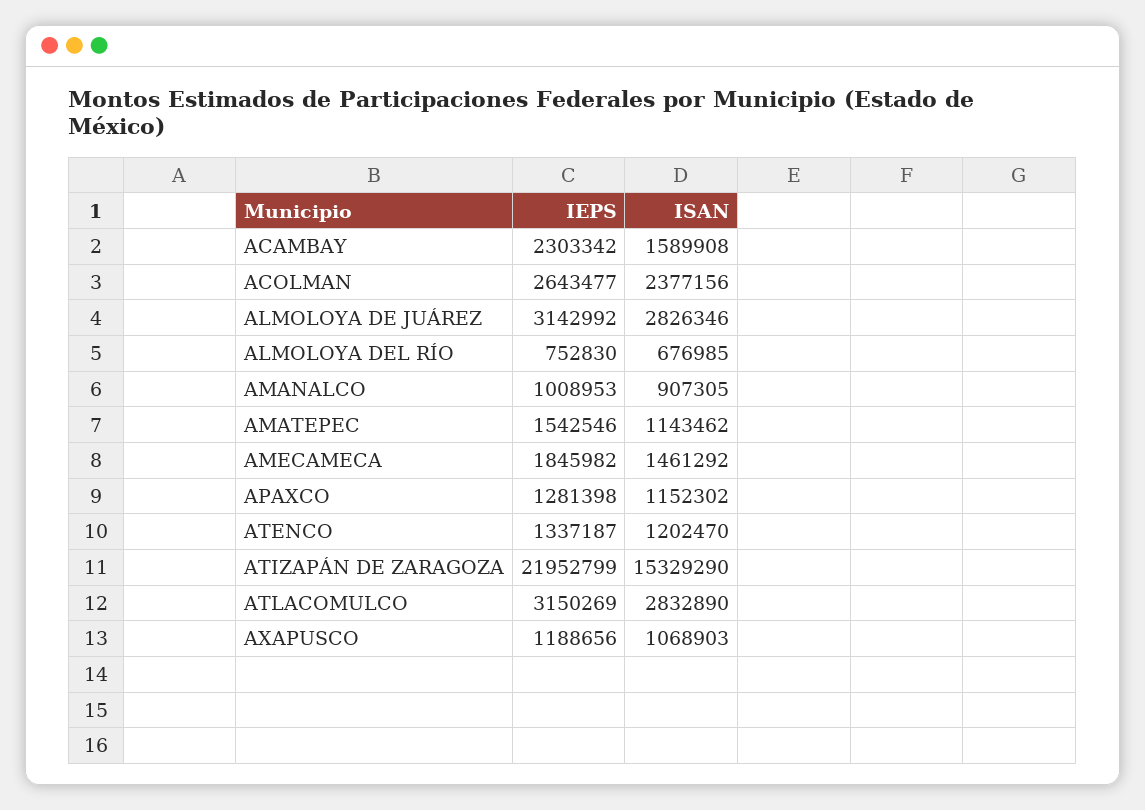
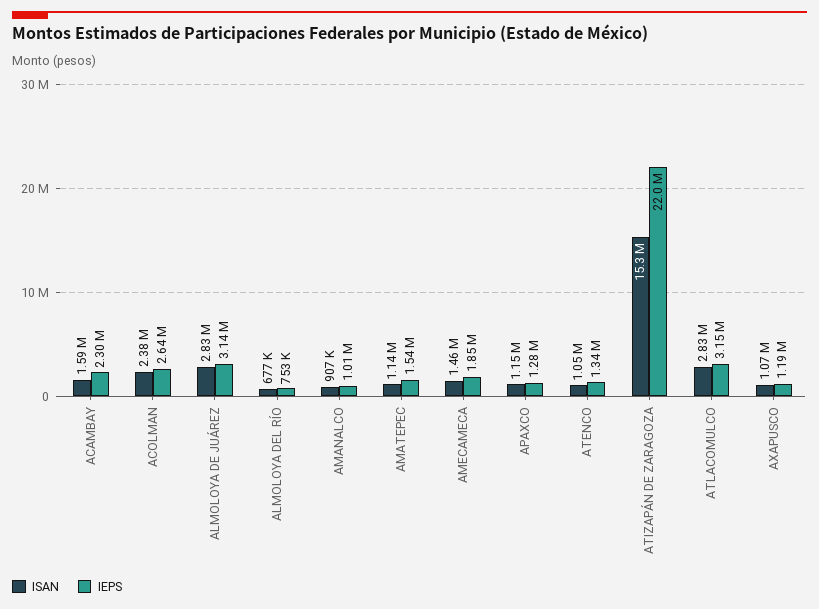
ISAN, ATENCO: 1202470 -> 1050000

